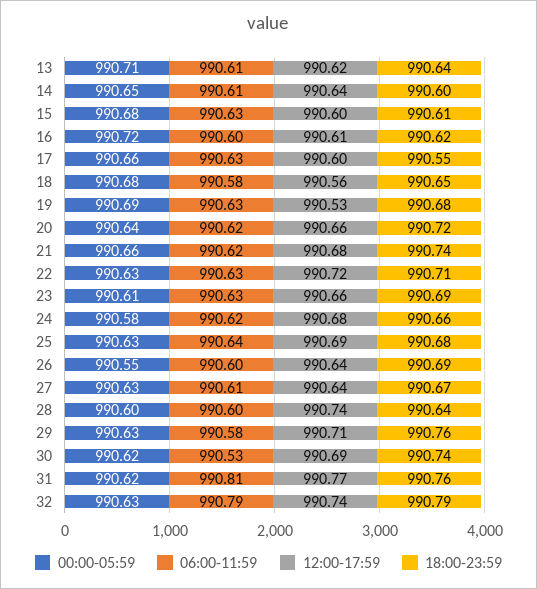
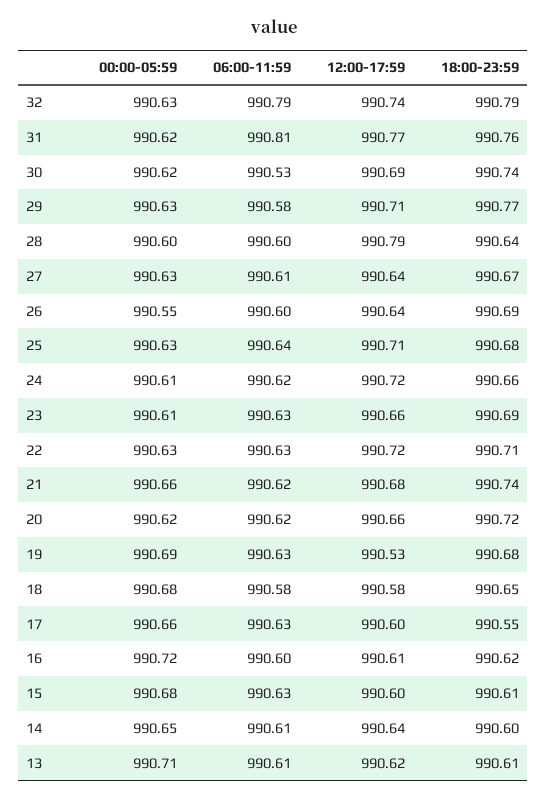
18:00-23:59, 13: 990.64 -> 990.61
12:00-17:59, 18: 990.56 -> 990.58
00:00-05:59, 20: 990.64 -> 990.62
00:00-05:59, 24: 990.58 -> 990.61
12:00-17:59, 24: 990.68 -> 990.72
12:00-17:59, 25: 990.69 -> 990.71
12:00-17:59, 28: 990.74 -> 990.79
18:00-23:59, 29: 990.76 -> 990.77

